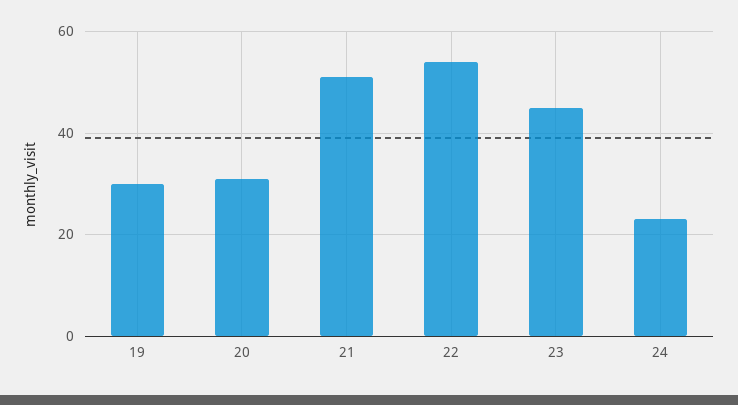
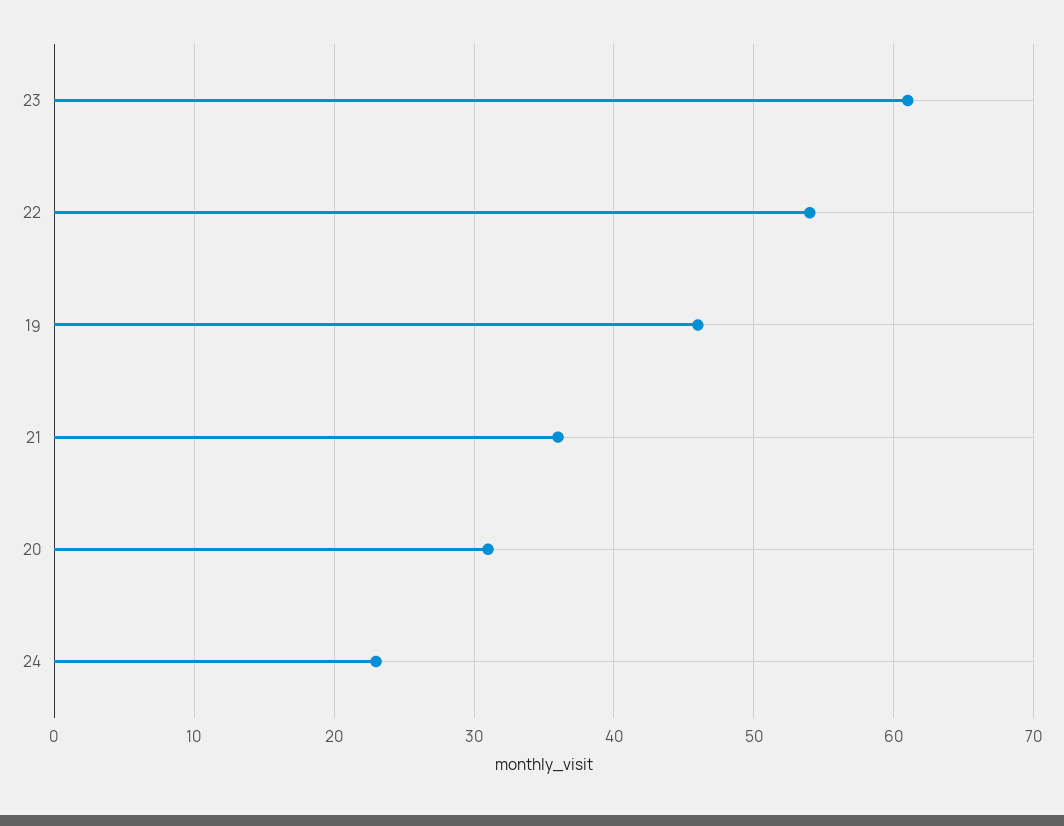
19: 30 -> 46
21: 50 -> 36
23: 45 -> 61

